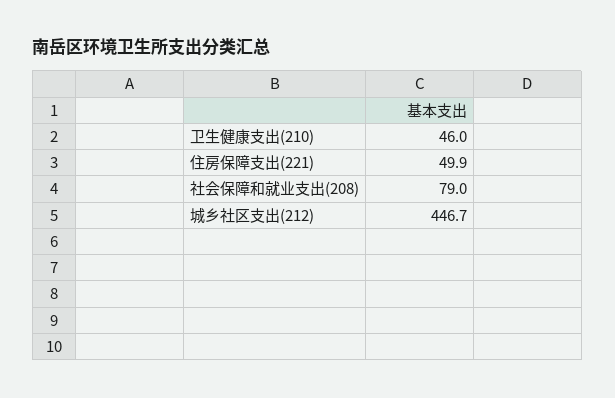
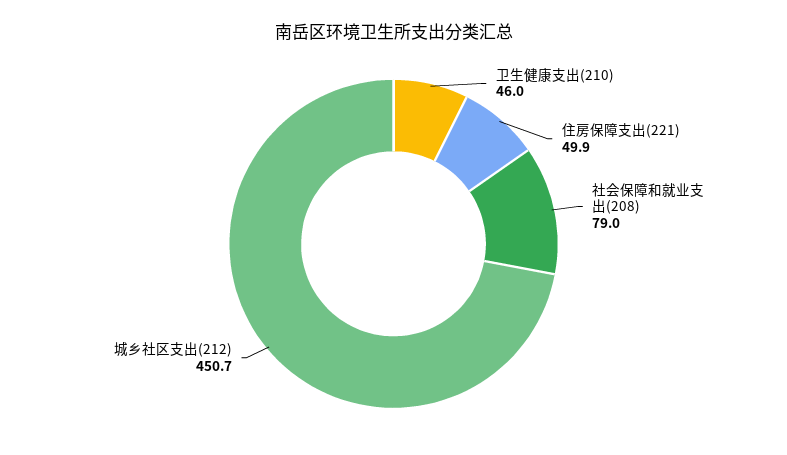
城乡社区支出(212): 446.7 -> 450.7

